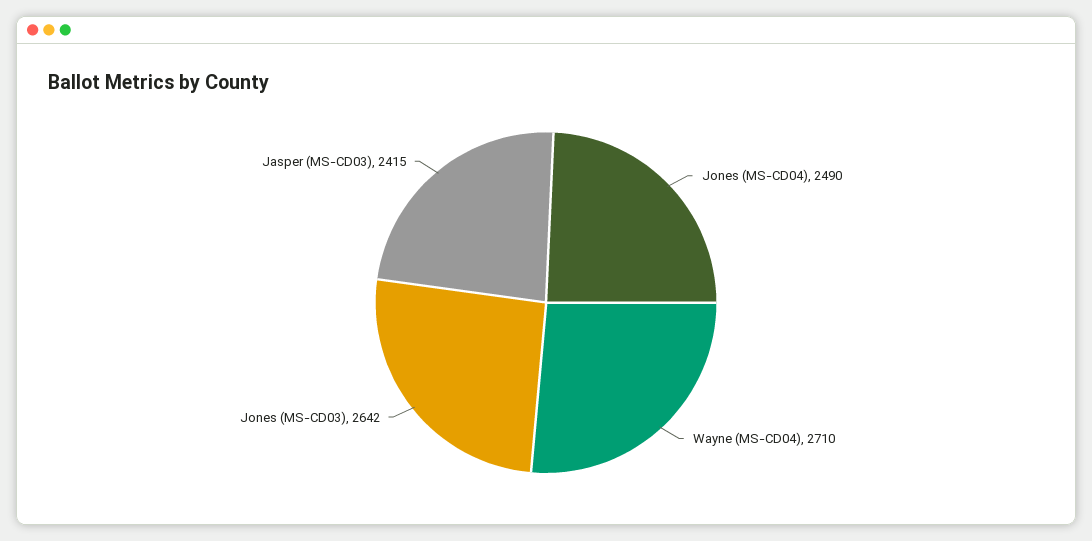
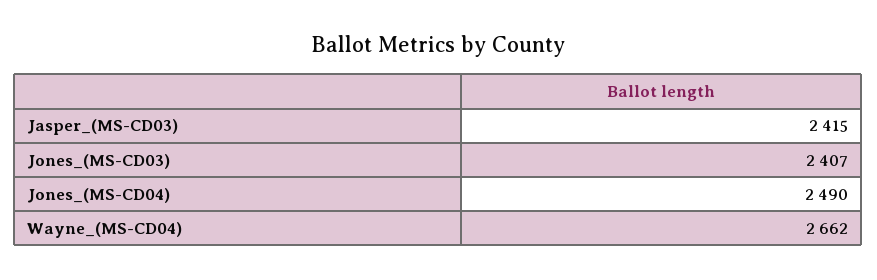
Wayne (MS-CD04): 2710 -> 2662
Jones (MS-CD03): 2642 -> 2407

